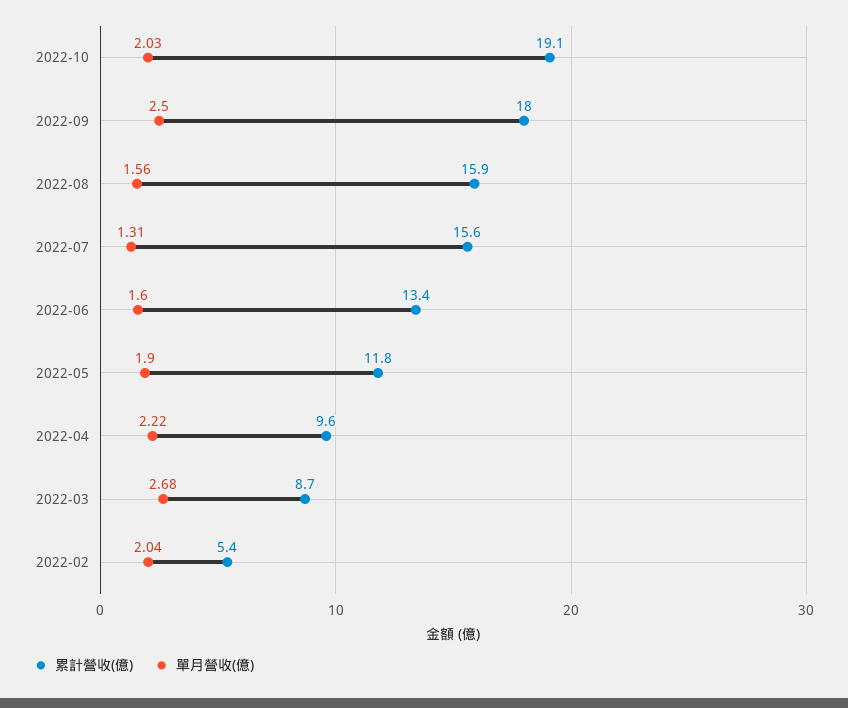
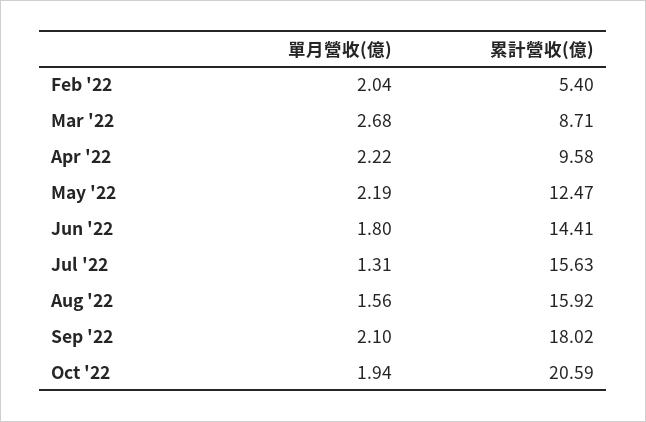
累計營收(億), 2022-10: 19.1 -> 20.59
單月營收(億), 2022-10: 2.03 -> 1.94
單月營收(億), 2022-09: 2.5 -> 2.1
累計營收(億), 2022-06: 13.4 -> 14.41
單月營收(億), 2022-06: 1.6 -> 1.8
累計營收(億), 2022-05: 11.8 -> 12.47
單月營收(億), 2022-05: 1.9 -> 2.19

